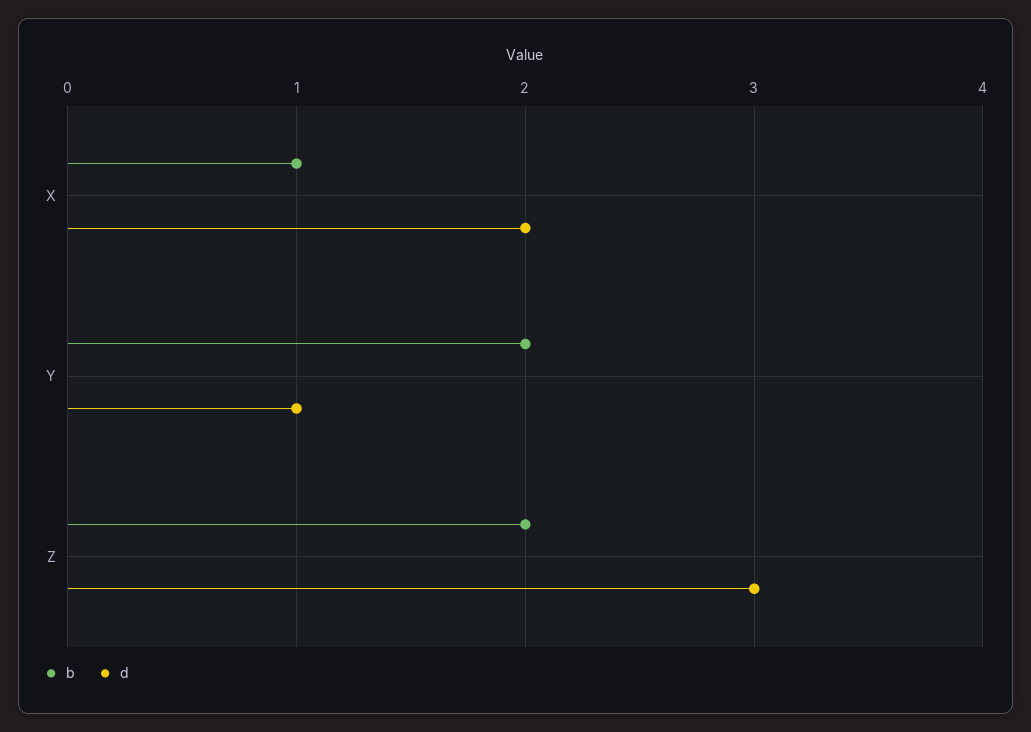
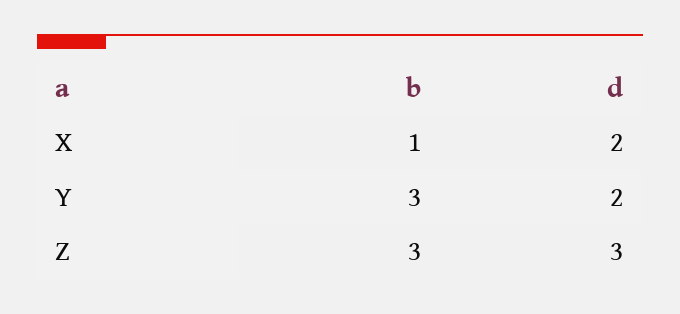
b, Y: 2 -> 3
d, Y: 1 -> 2
b, Z: 2 -> 3

